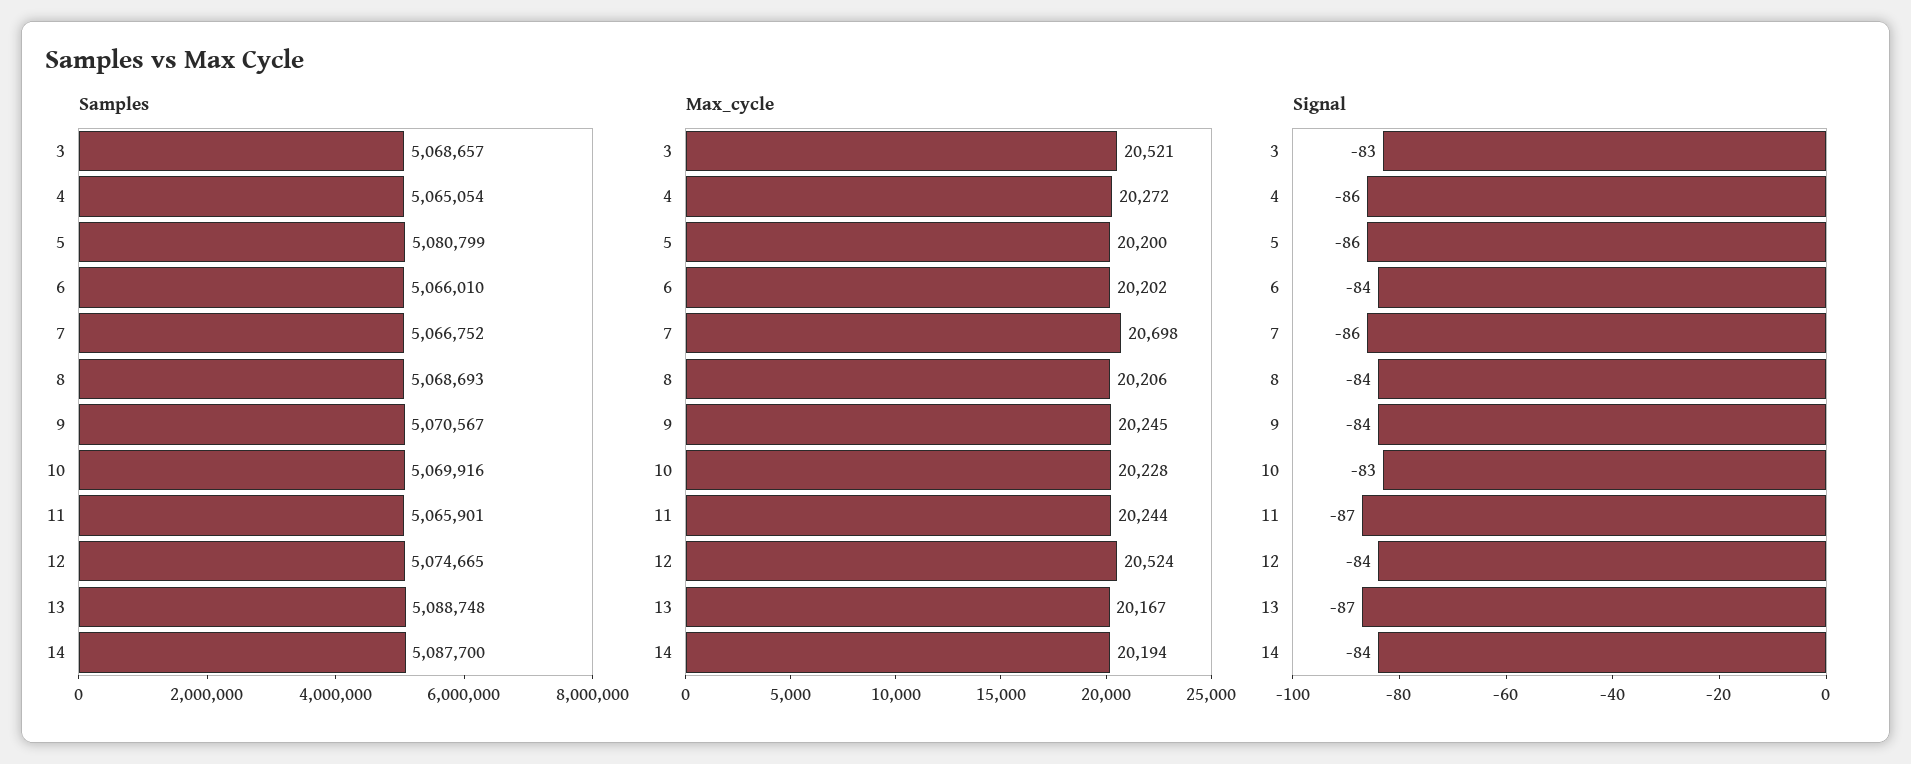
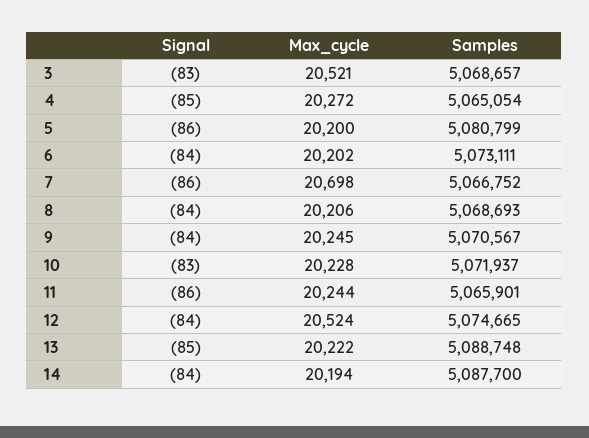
Samples, 6: 5066010 -> 5073111
Samples, 10: 5069916 -> 5071937
Max_cycle, 13: 20167 -> 20222
Signal, 4: -86 -> -85
Signal, 11: -87 -> -86
Signal, 13: -87 -> -85

